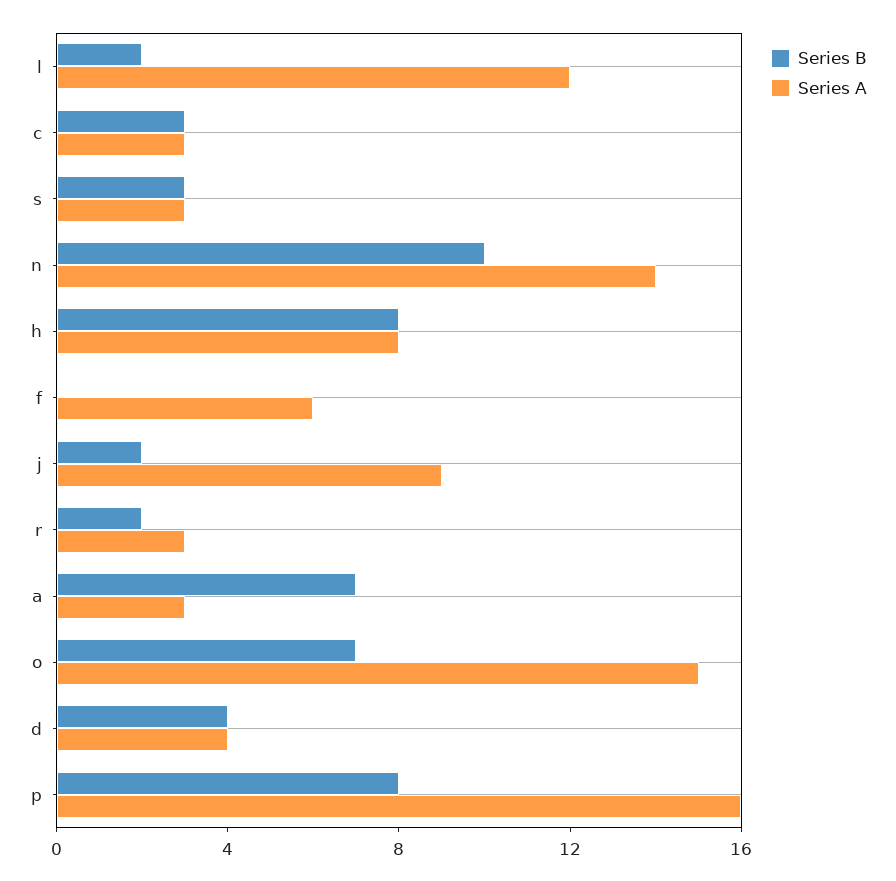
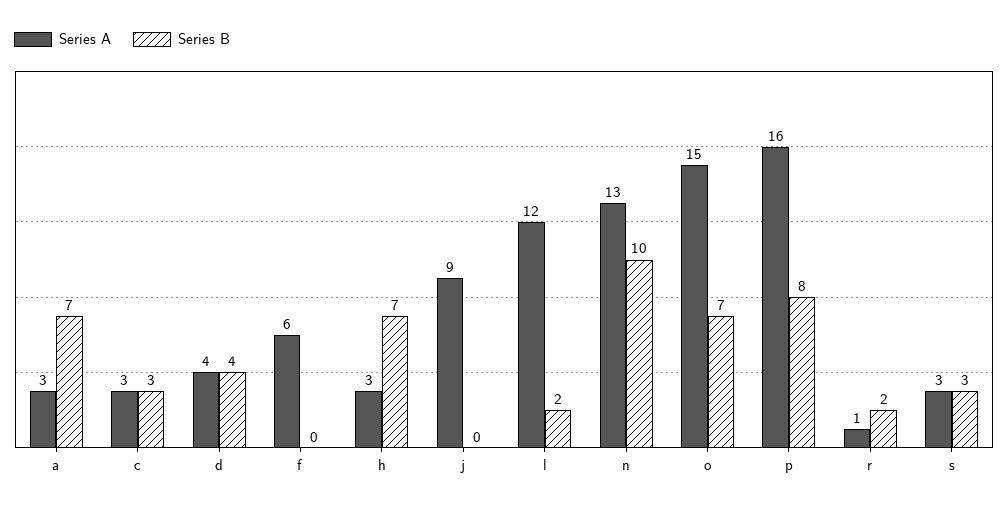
Series A, n: 14 -> 13
Series B, h: 8 -> 7
Series A, h: 8 -> 3
Series B, j: 2 -> 0
Series A, r: 3 -> 1

